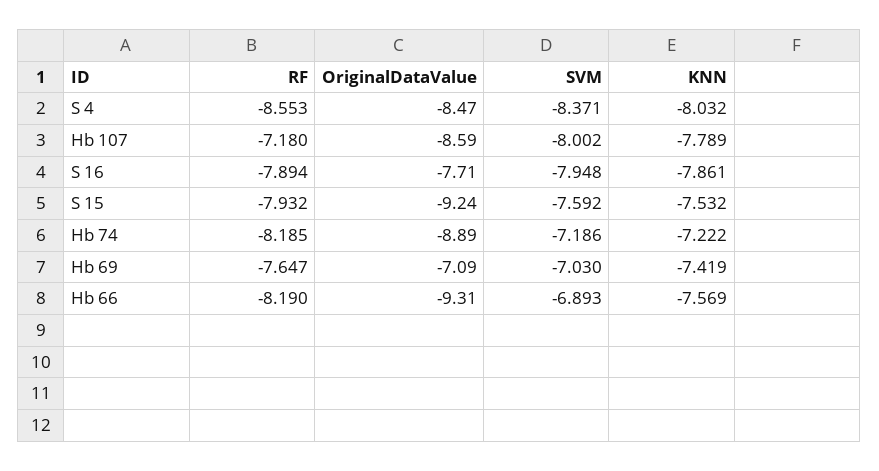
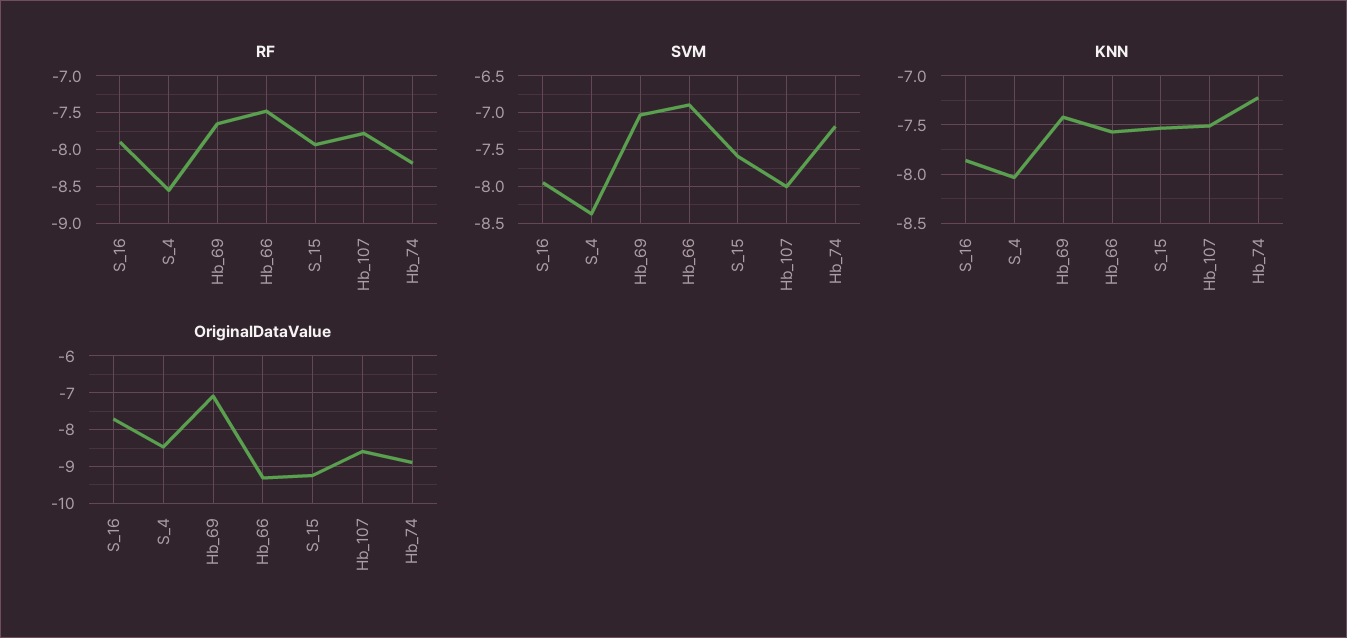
RF, Hb 107: -7.18 -> -7.8
KNN, Hb 107: -7.789 -> -7.5
RF, Hb 66: -8.19 -> -7.5

